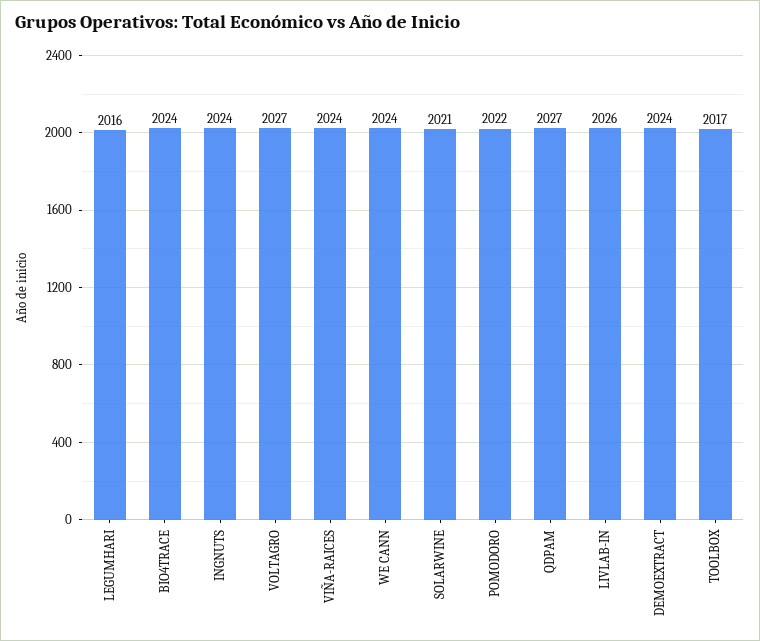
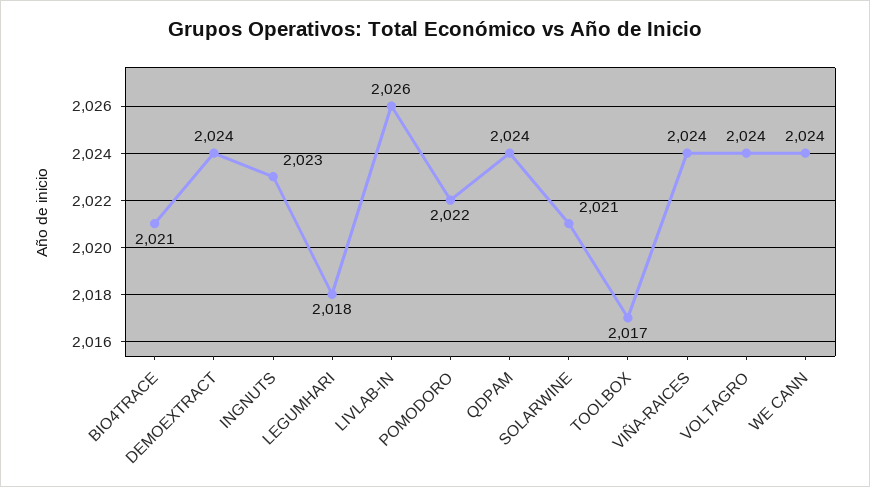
LEGUMHARI: 2016 -> 2018
BIO4TRACE: 2024 -> 2021
INGNUTS: 2024 -> 2023
VOLTAGRO: 2027 -> 2024
QDPAM: 2027 -> 2024

